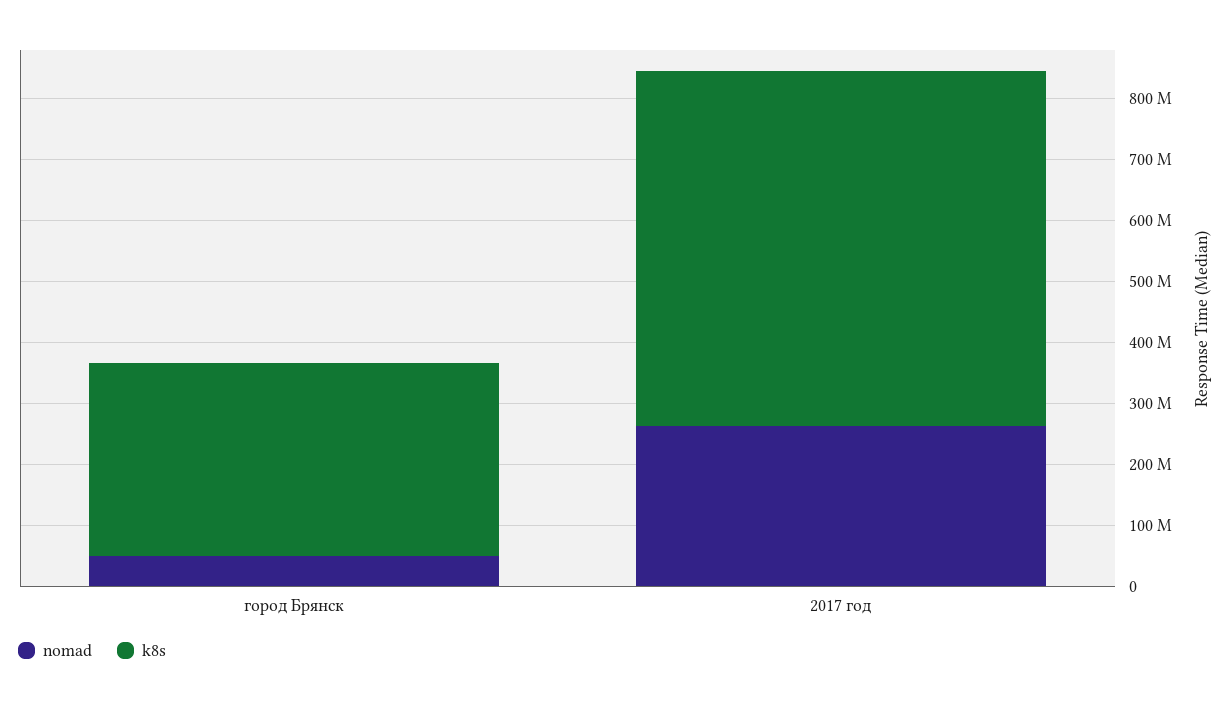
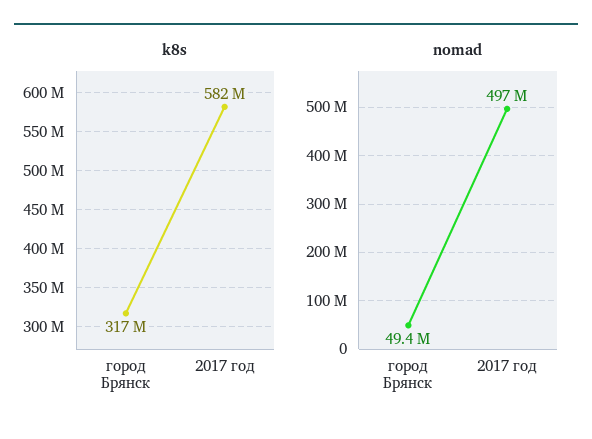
nomad, 2017 год: 260000000 -> 497000000

